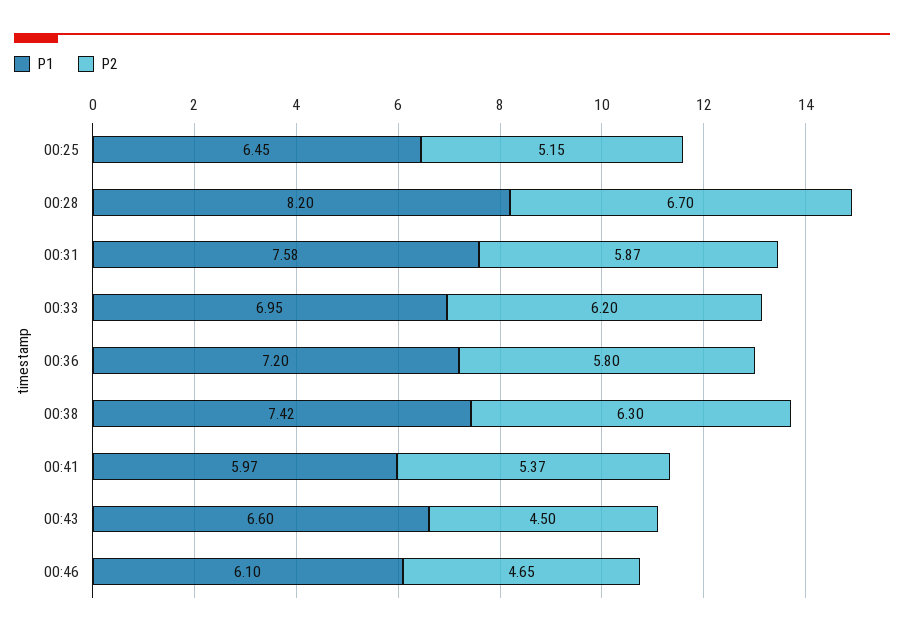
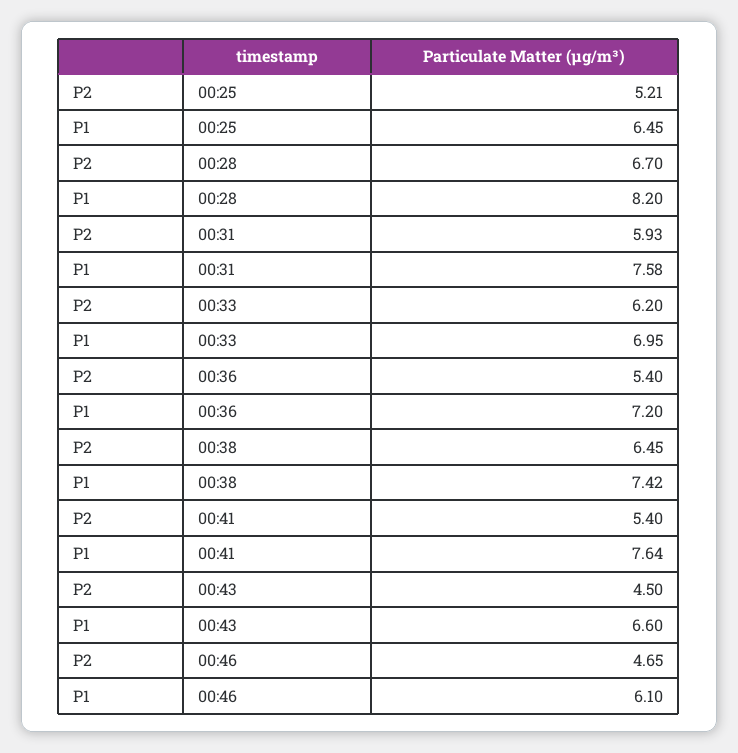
P2, 00:25: 5.15 -> 5.21
P2, 00:31: 5.87 -> 5.93
P2, 00:36: 5.8 -> 5.4
P2, 00:38: 6.3 -> 6.45
P1, 00:41: 5.97 -> 7.64
P2, 00:41: 5.37 -> 5.4

